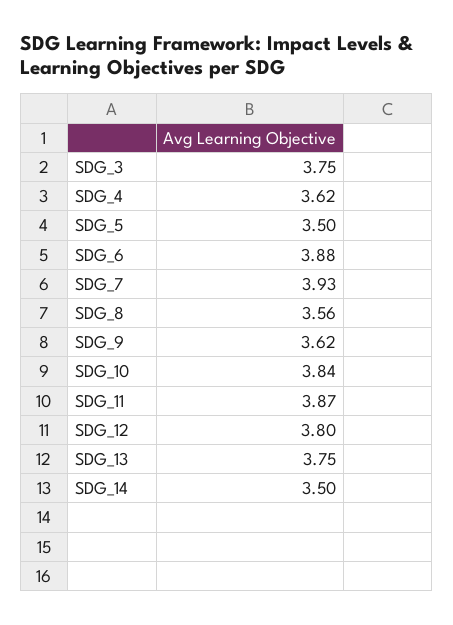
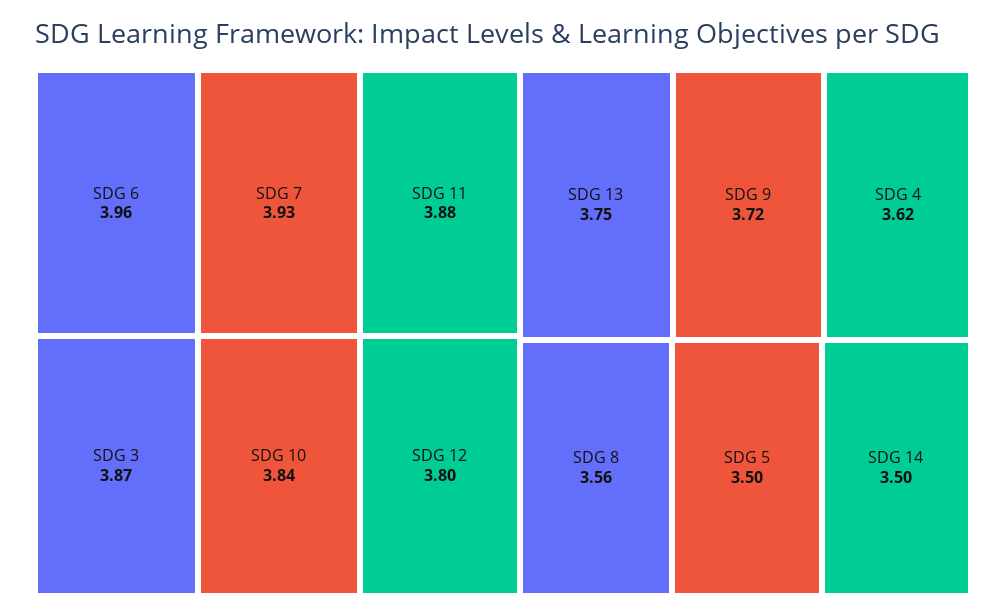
SDG_3: 3.75 -> 3.87
SDG_6: 3.88 -> 3.96
SDG_9: 3.62 -> 3.72
SDG_11: 3.87 -> 3.88

